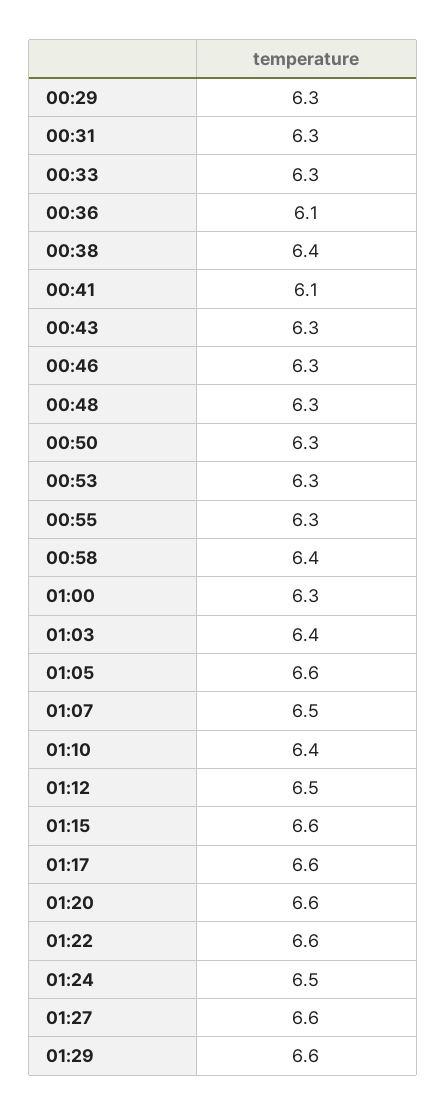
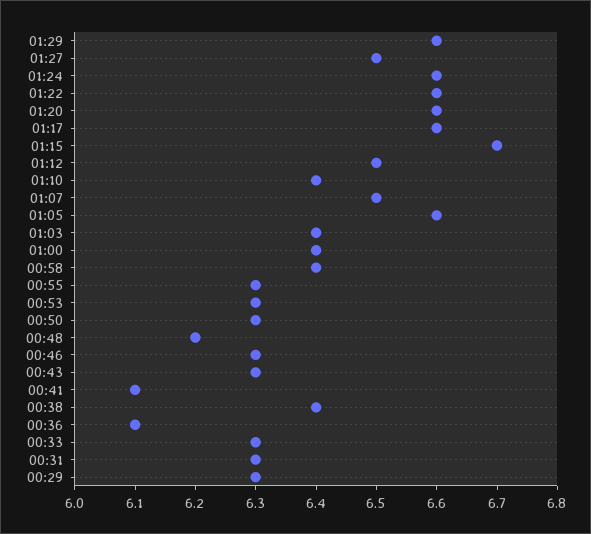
00:48: 6.3 -> 6.2
01:00: 6.3 -> 6.4
01:15: 6.6 -> 6.7
01:24: 6.5 -> 6.6
01:27: 6.6 -> 6.5

